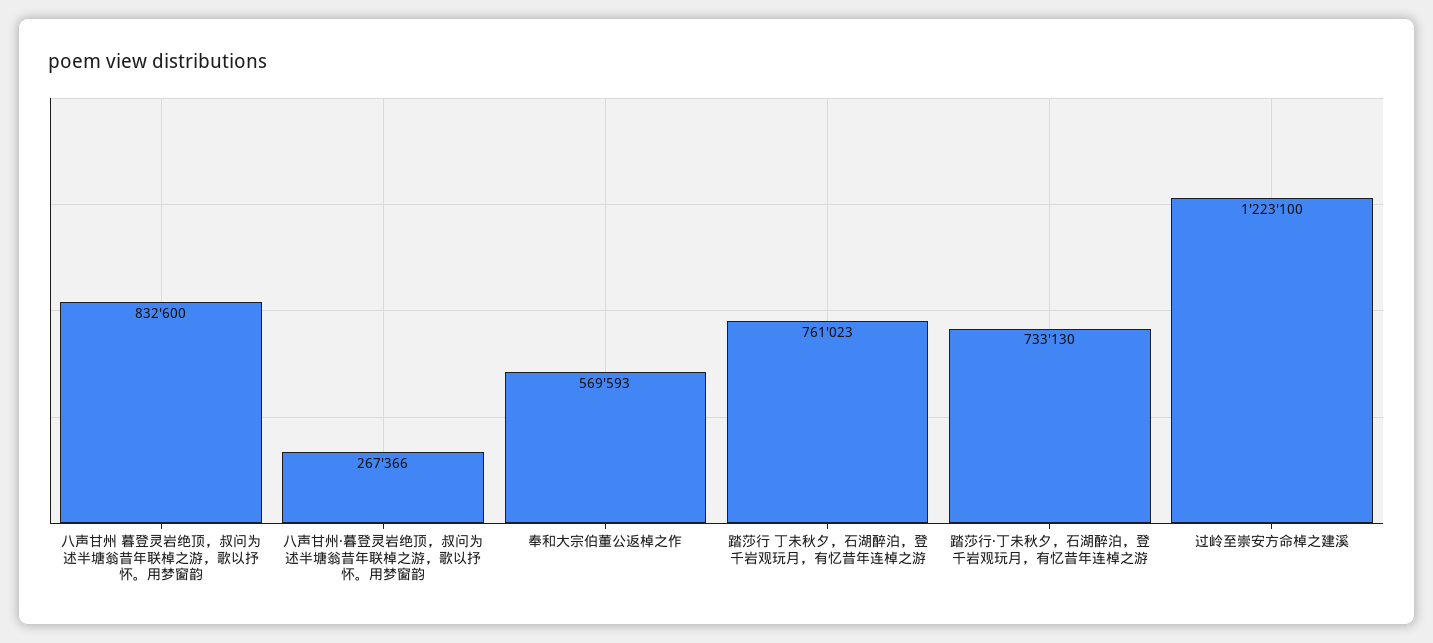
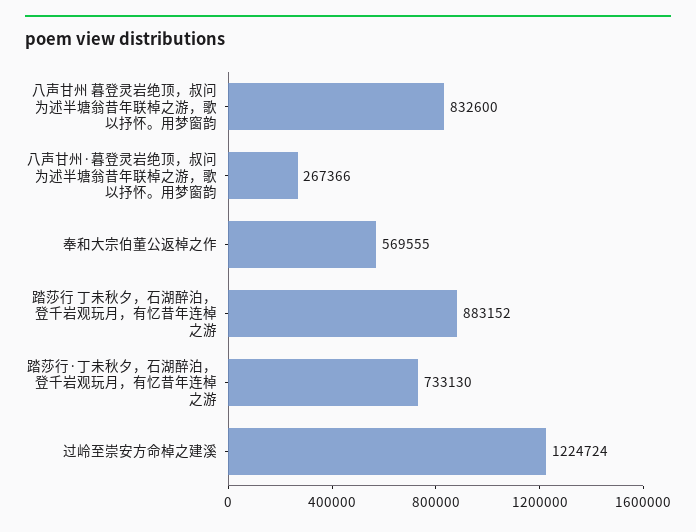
奉和大宗伯董公返棹之作: 569593 -> 569555
踏莎行 丁未秋夕，石湖醉泊，登千岩观玩月，有忆昔年连棹之游: 761023 -> 883152
过岭至崇安方命棹之建溪: 1223100 -> 1224724

